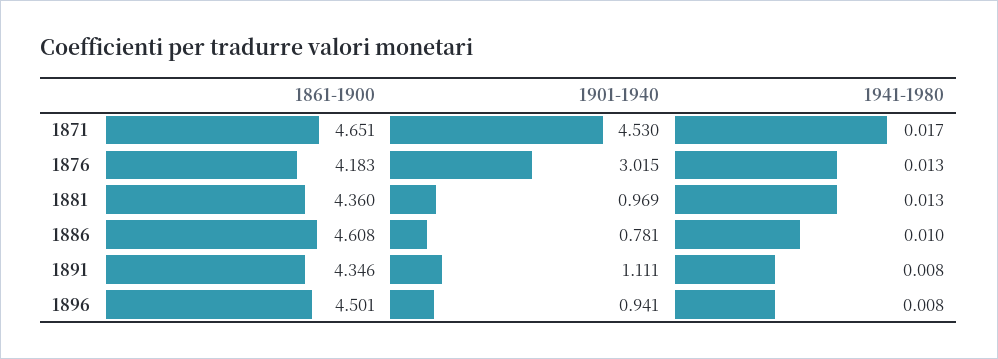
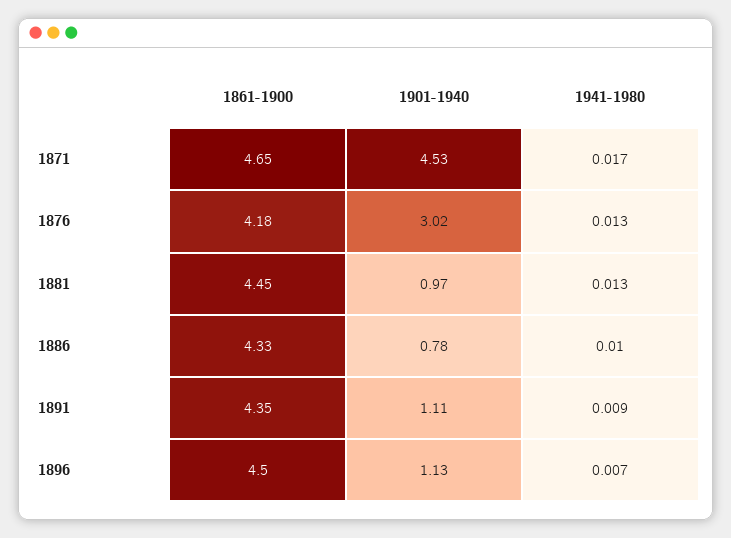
1861-1900, 1881: 4.36 -> 4.45
1861-1900, 1886: 4.608 -> 4.33
1941-1980, 1891: 0.008 -> 0.009
1901-1940, 1896: 0.941 -> 1.13
1941-1980, 1896: 0.008 -> 0.007

